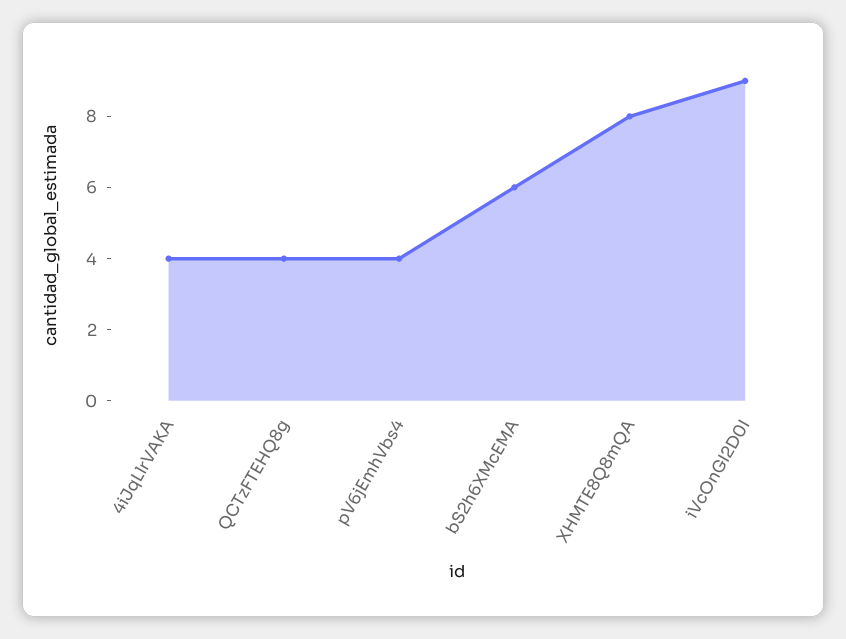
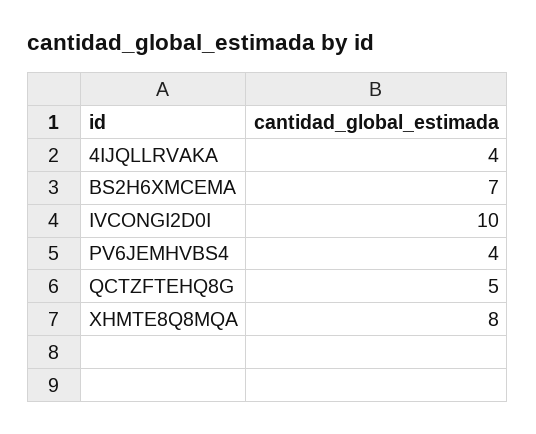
QCTzFTEHQ8g: 4 -> 5
bS2h6XMcEMA: 6 -> 7
iVcOnGI2D0I: 9 -> 10

